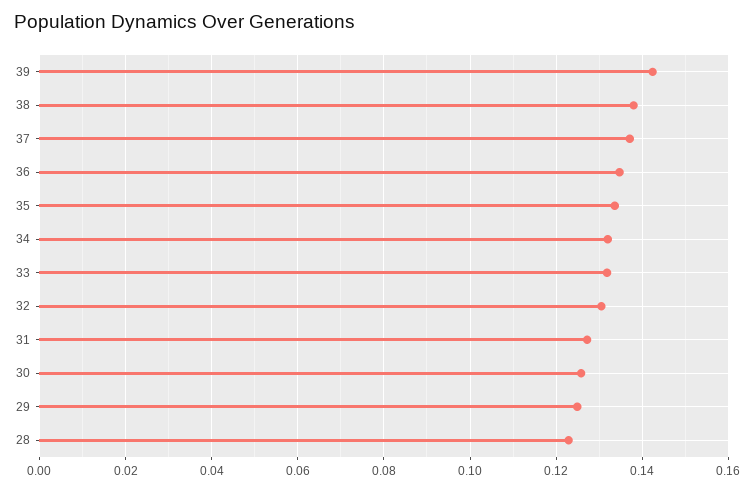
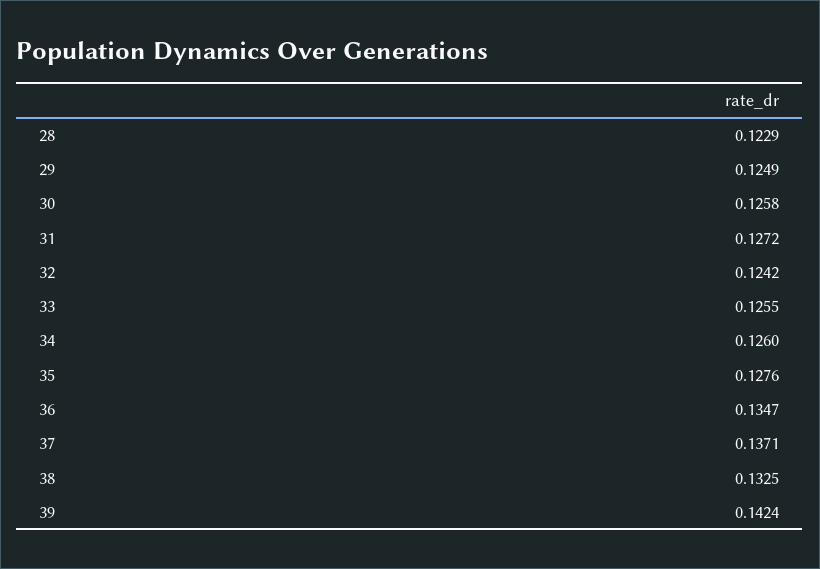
38: 0.138 -> 0.1325
35: 0.134 -> 0.1276
34: 0.132 -> 0.126
33: 0.132 -> 0.1255
32: 0.13 -> 0.1242

